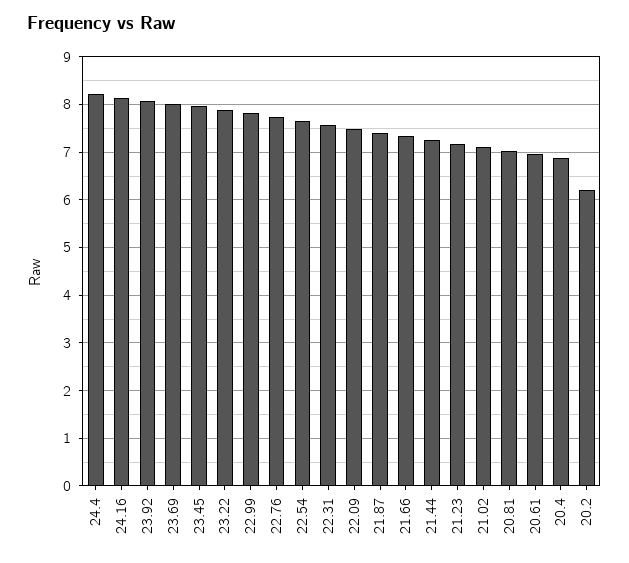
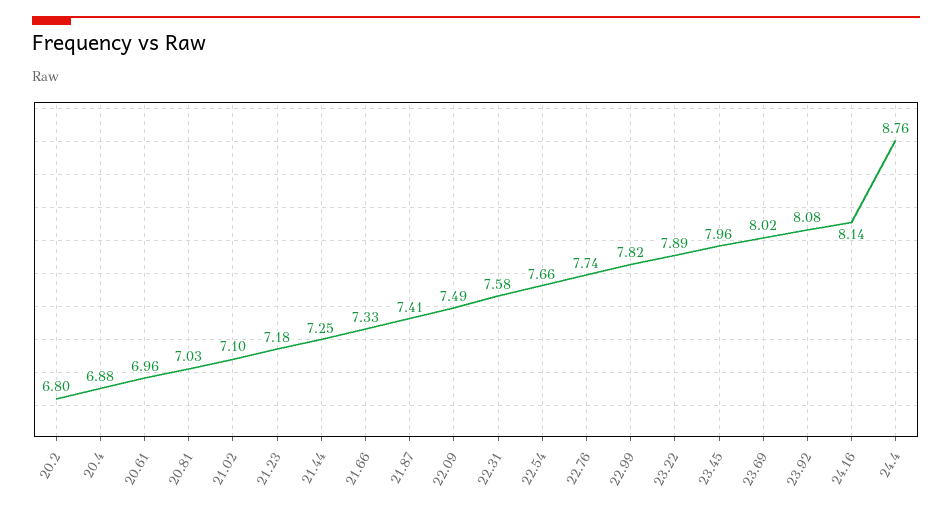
24.4: 8.2 -> 8.76
20.2: 6.2 -> 6.8

